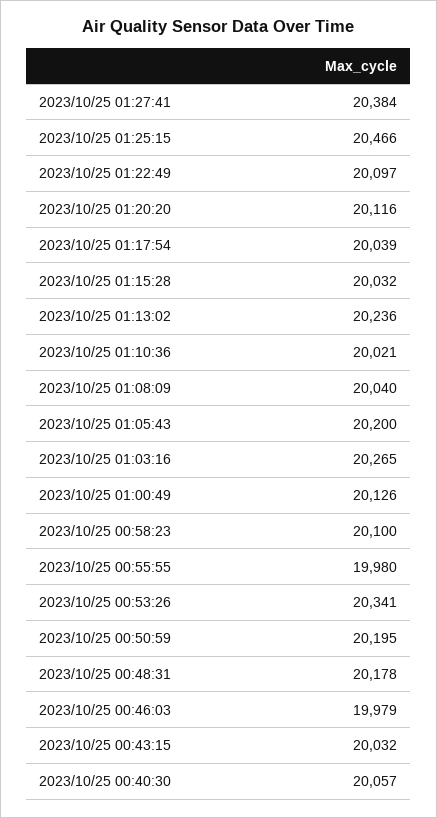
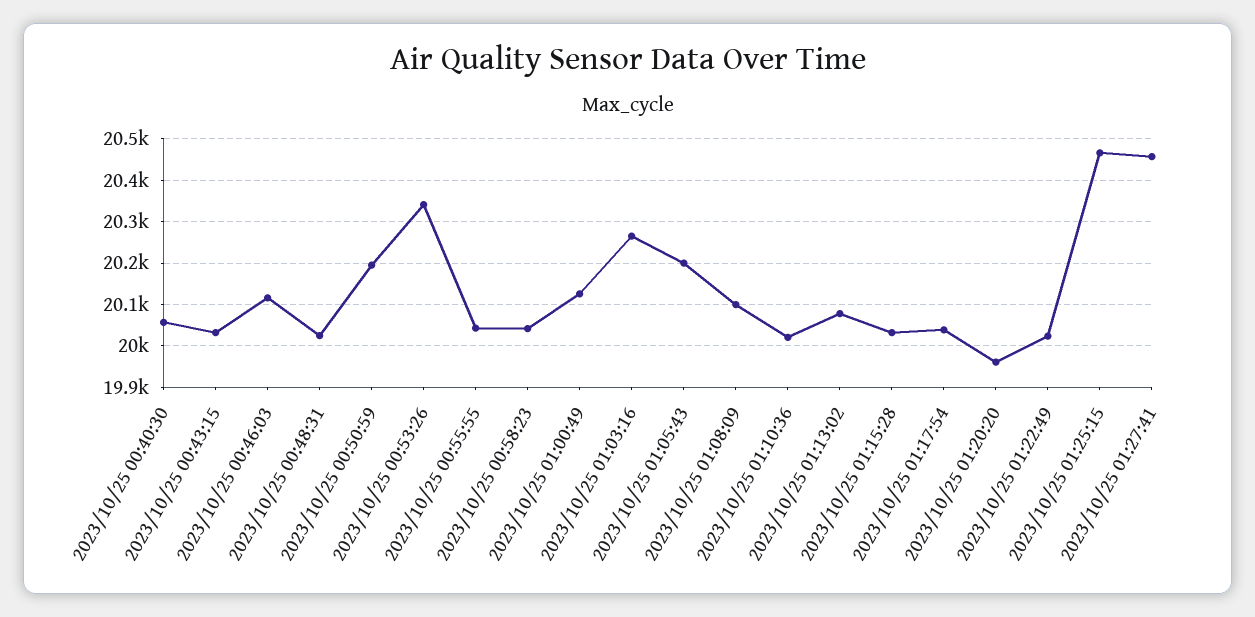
2023/10/25 01:27:41: 20384 -> 20460
2023/10/25 01:22:49: 20097 -> 20020
2023/10/25 01:20:20: 20116 -> 19960
2023/10/25 01:13:02: 20236 -> 20080
2023/10/25 01:08:09: 20040 -> 20100
2023/10/25 00:58:23: 20100 -> 20040
2023/10/25 00:55:55: 19980 -> 20040
2023/10/25 00:48:31: 20178 -> 20020
2023/10/25 00:46:03: 19979 -> 20120

